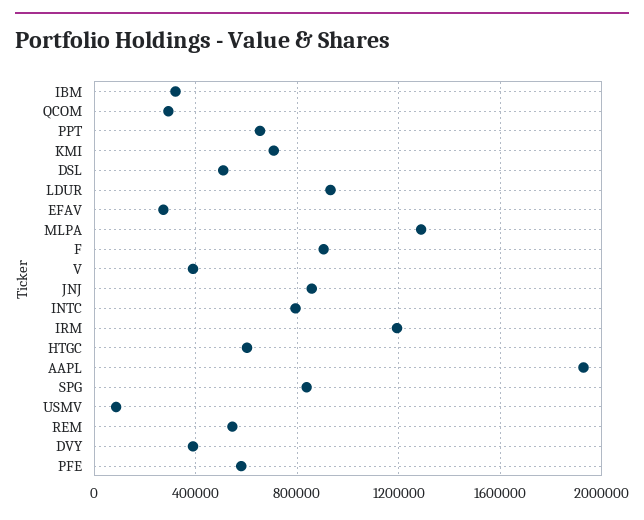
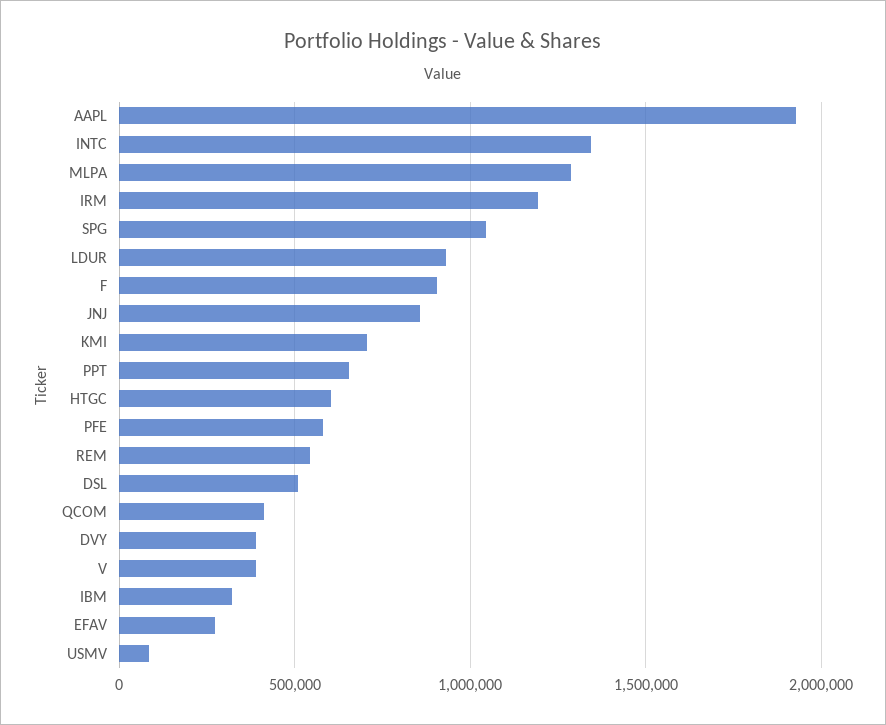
QCOM: 300000 -> 400000
INTC: 800000 -> 1350000
SPG: 850000 -> 1050000

